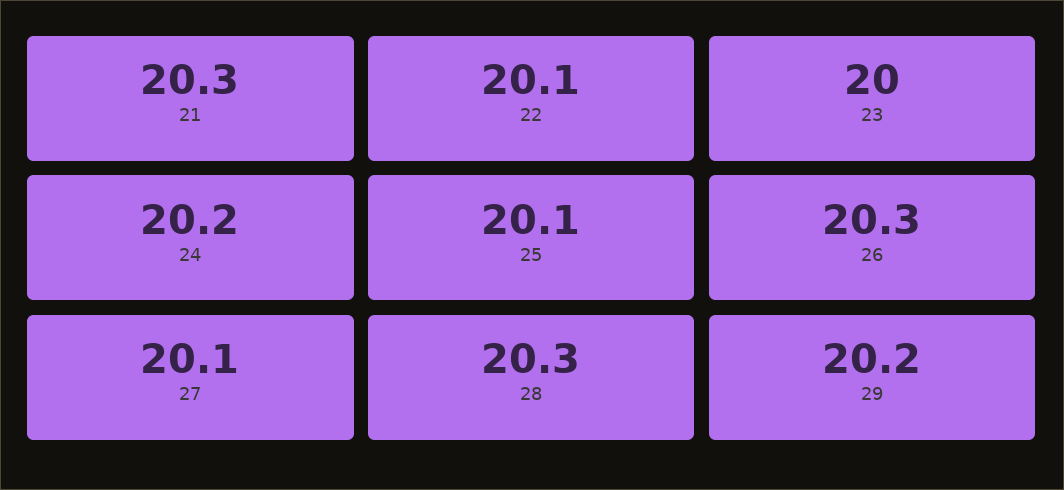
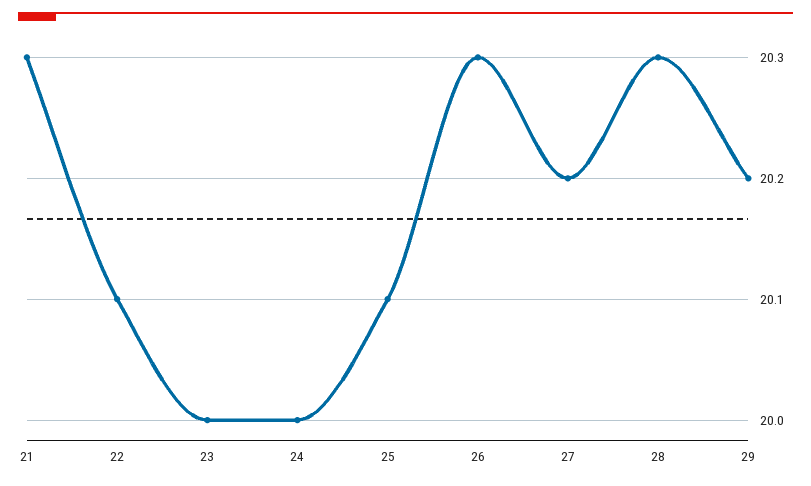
24: 20.2 -> 20
27: 20.1 -> 20.2

